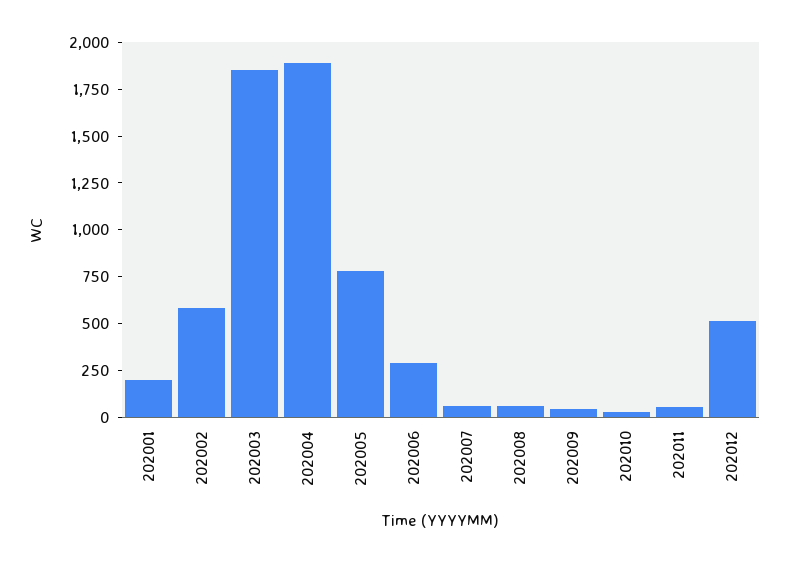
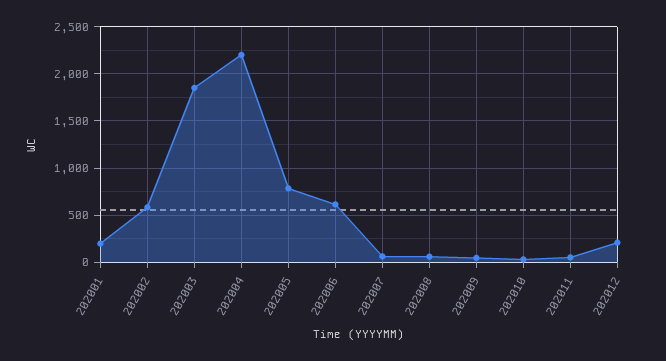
202004: 1900 -> 2200
202006: 300 -> 600
202012: 500 -> 200

